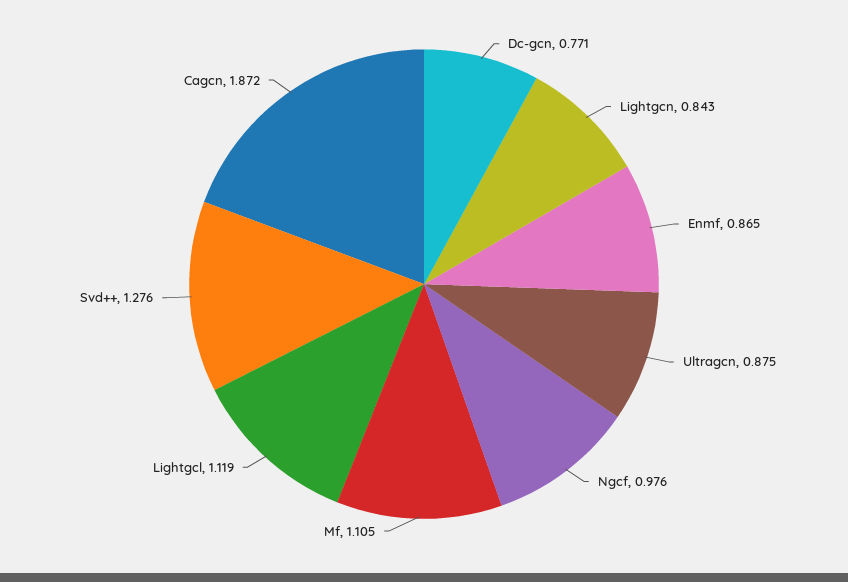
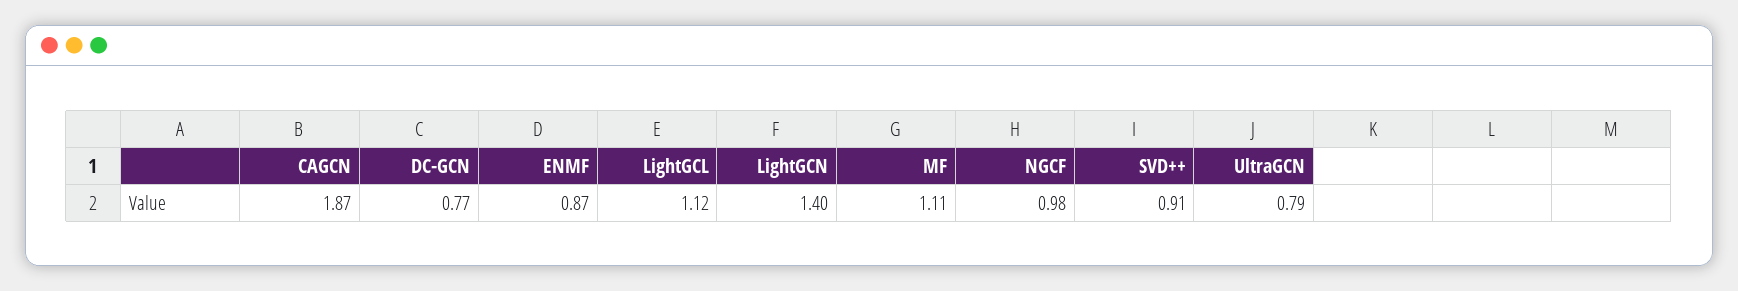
Lightgcn: 0.843 -> 1.4
Ultragcn: 0.875 -> 0.79
Svd++: 1.276 -> 0.91

